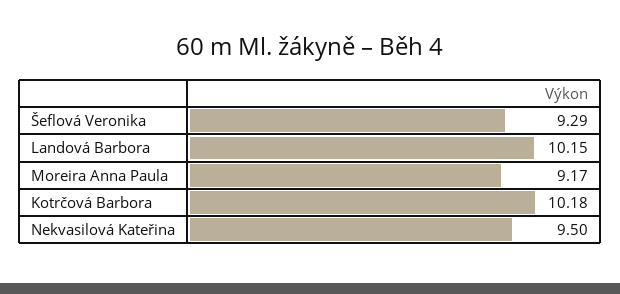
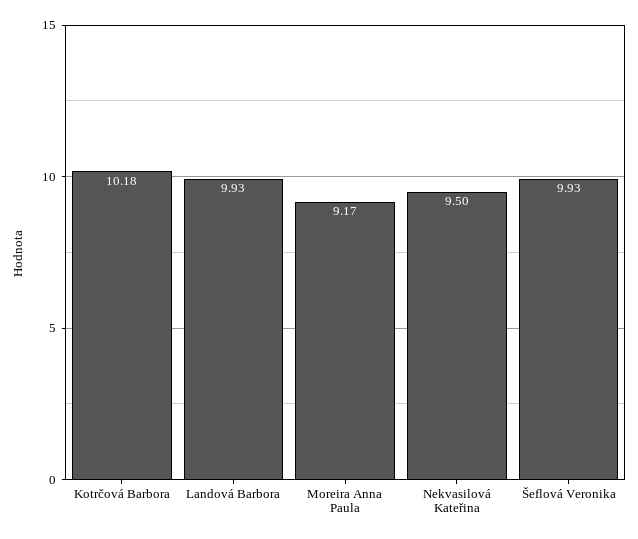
Šeflová Veronika: 9.29 -> 9.93
Landová Barbora: 10.15 -> 9.93

